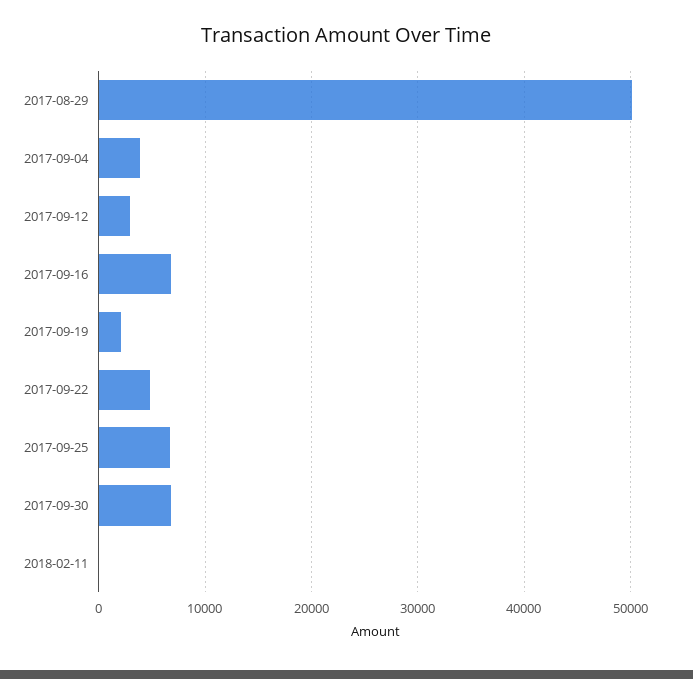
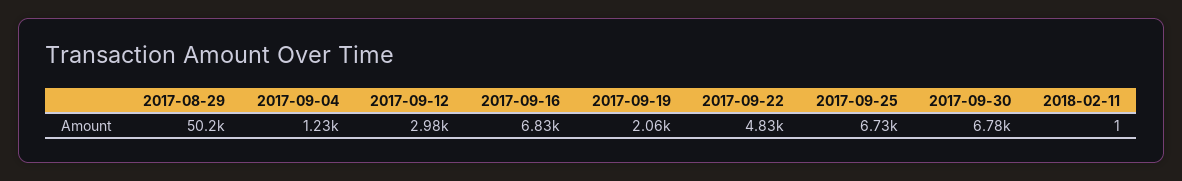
2017-09-04: 4000 -> 1230

